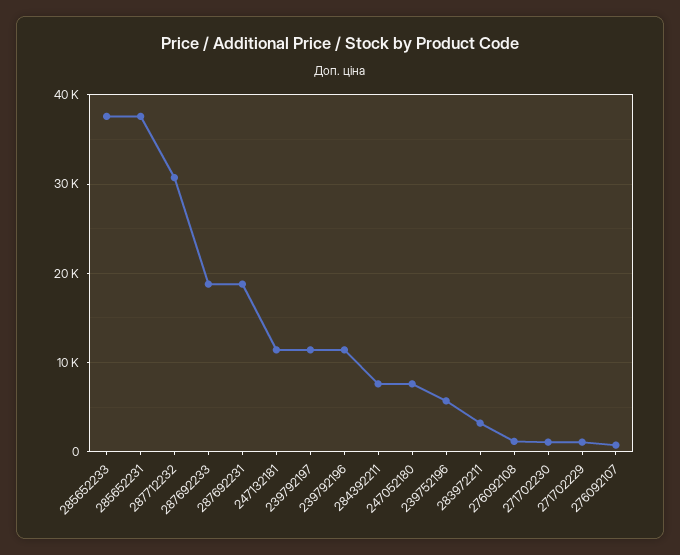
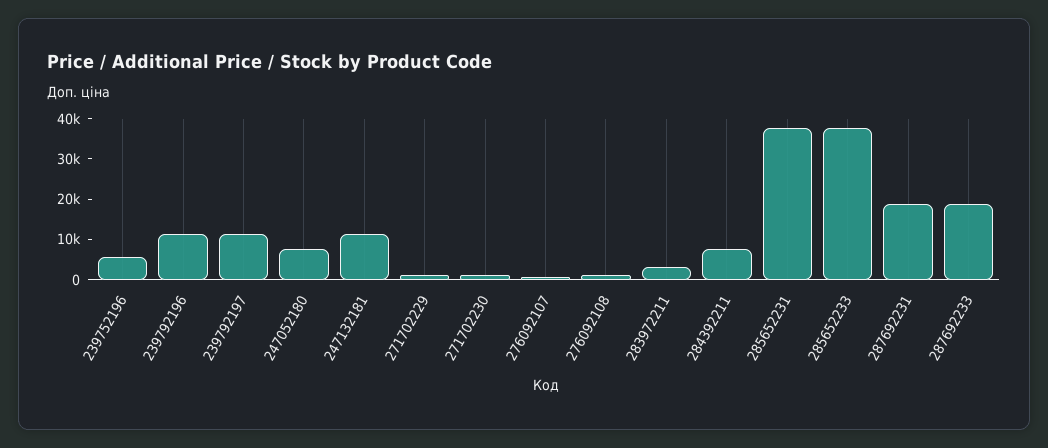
287712232: 31000 -> none

